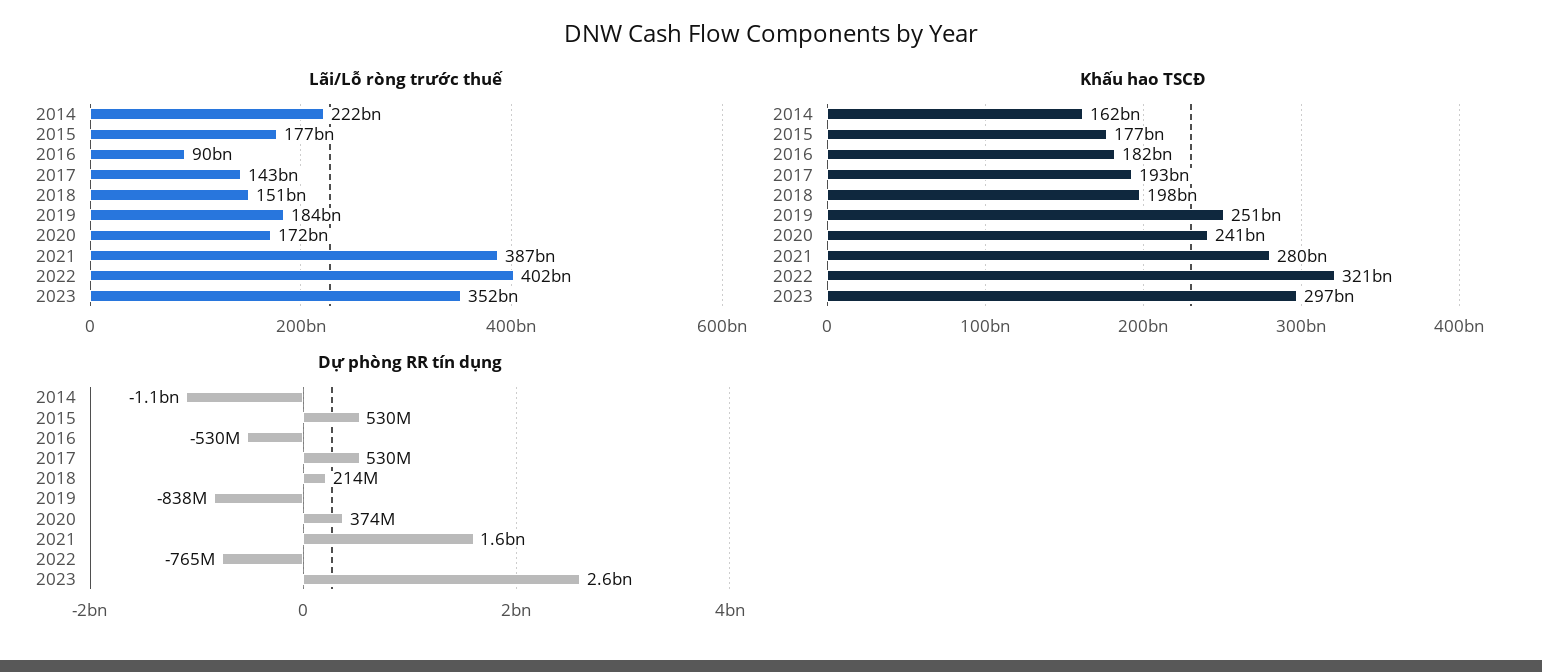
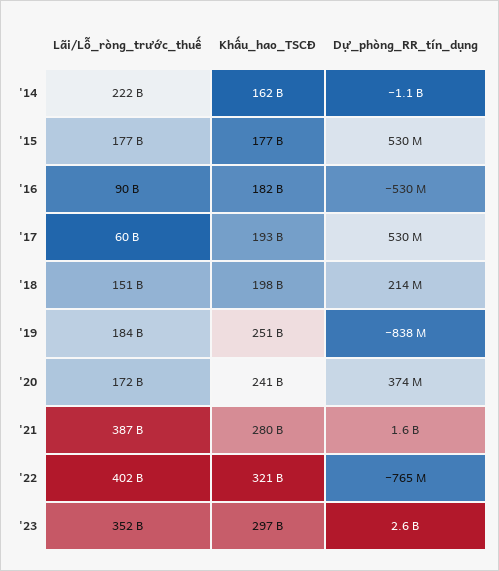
Lãi/Lỗ ròng trước thuế, 2017: 143000000000 -> 60000000000

